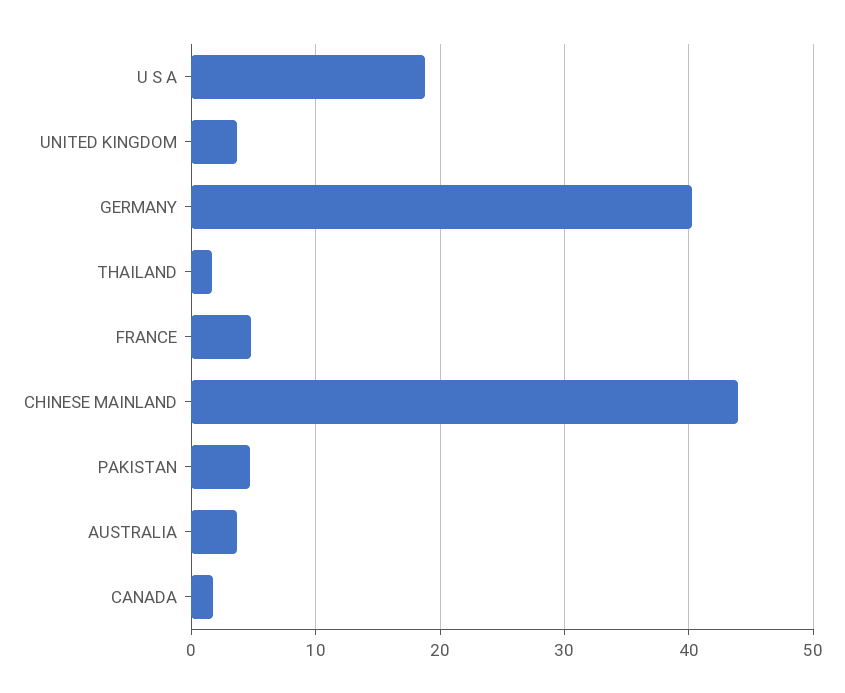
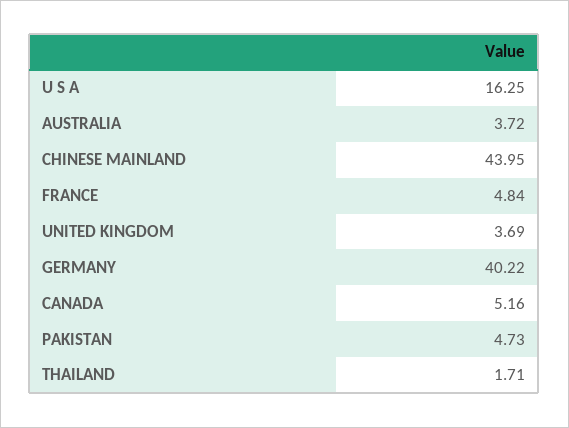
U S A: 19 -> 16.25
CANADA: 2 -> 5.16

